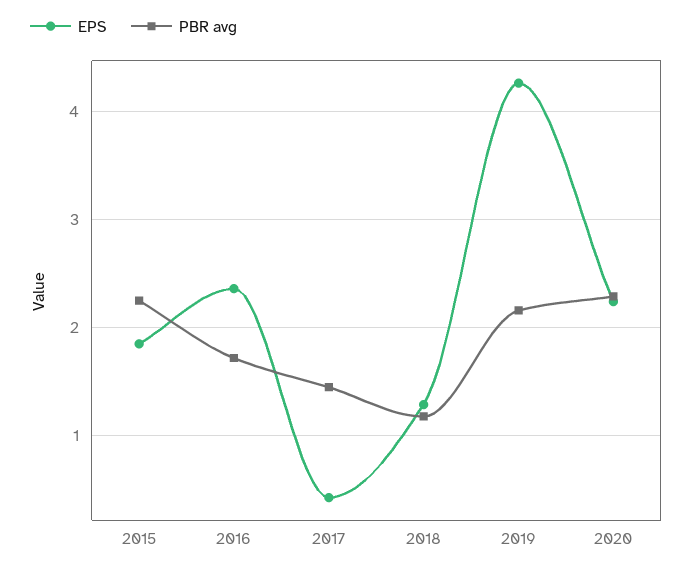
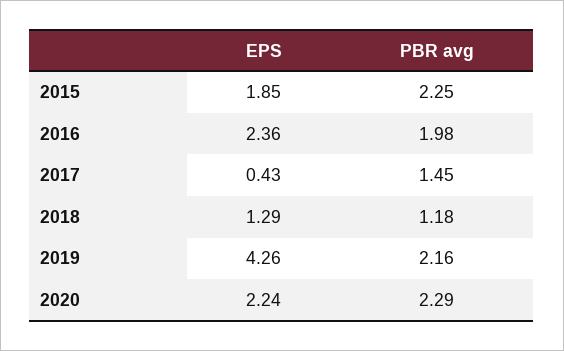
PBR avg, 2016: 1.7 -> 1.98

